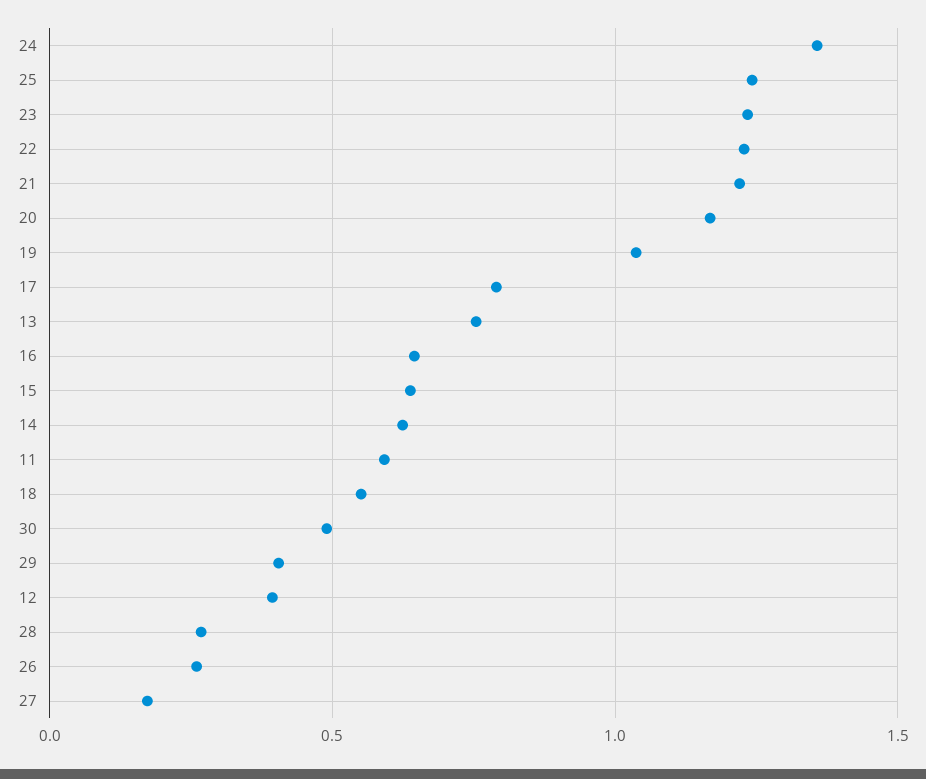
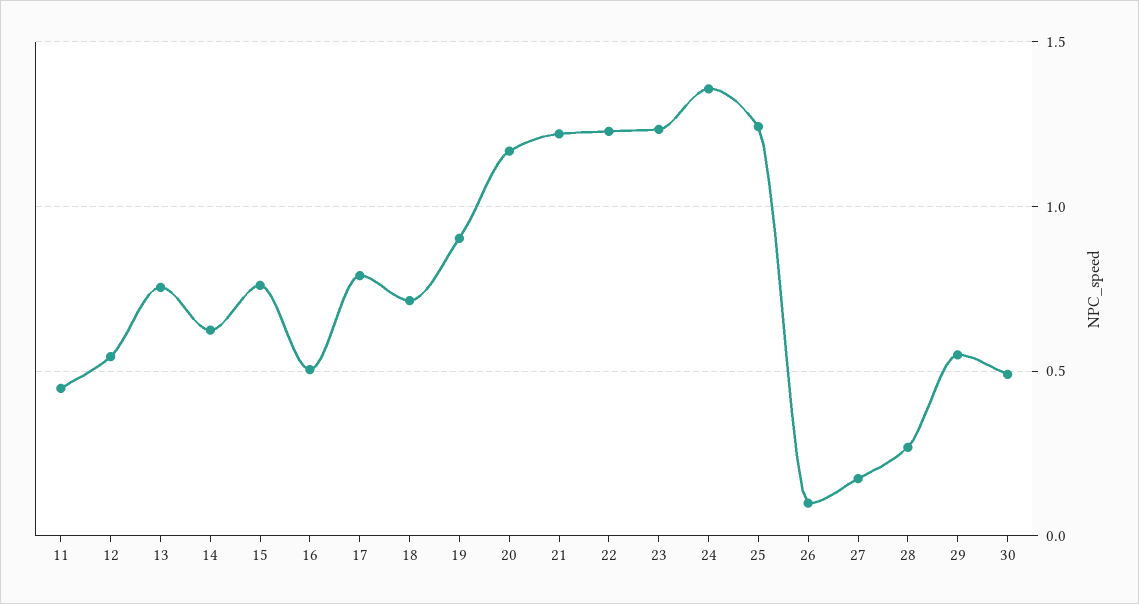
19: 1.05 -> 0.9
16: 0.65 -> 0.5
15: 0.65 -> 0.75
11: 0.6 -> 0.45
18: 0.55 -> 0.7
29: 0.4 -> 0.55
12: 0.4 -> 0.55
26: 0.25 -> 0.1

